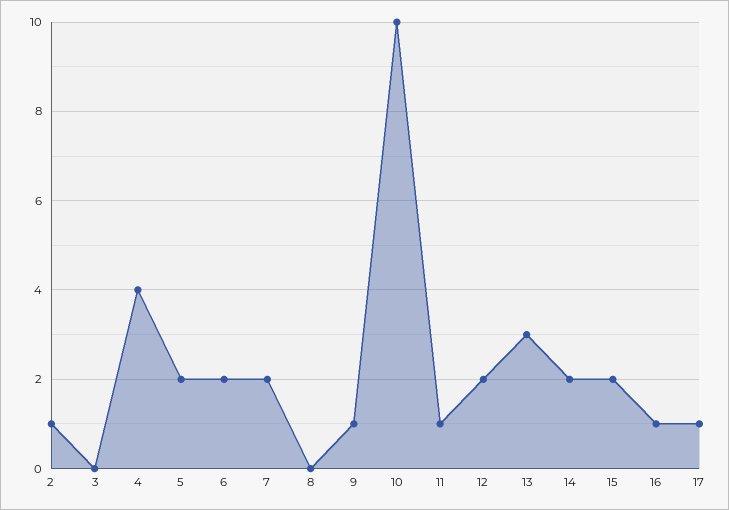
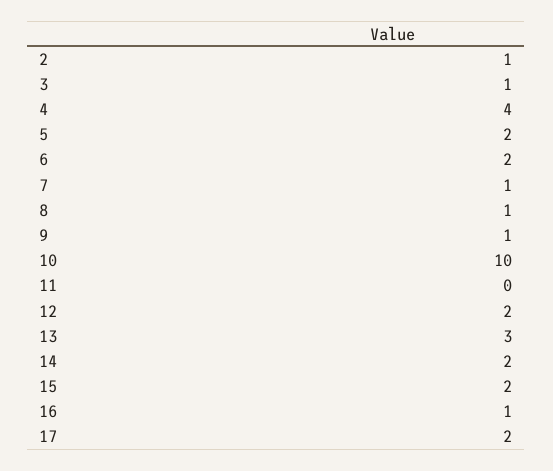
3: 0 -> 1
7: 2 -> 1
8: 0 -> 1
11: 1 -> 0
17: 1 -> 2

